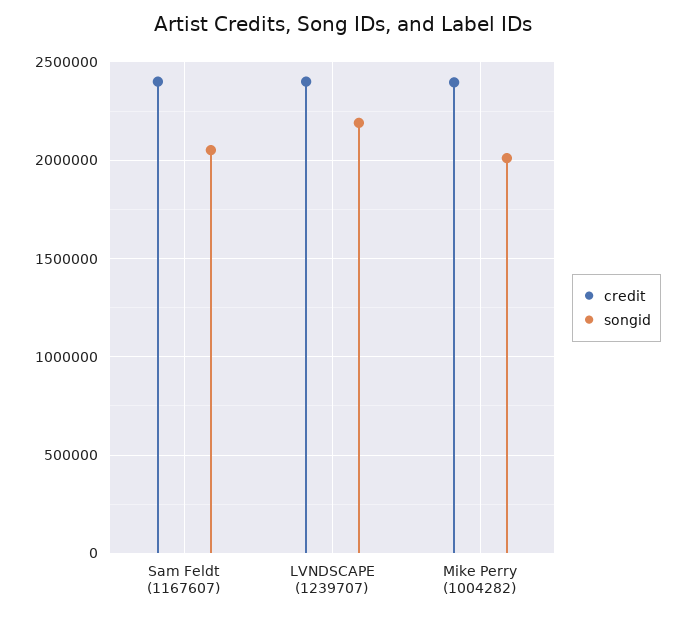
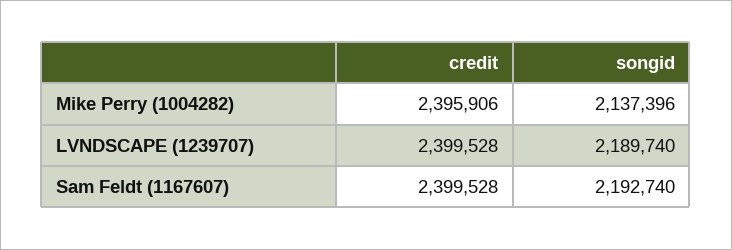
songid, Sam Feldt (1167607): 2050000 -> 2192740
songid, Mike Perry (1004282): 2000000 -> 2137396

